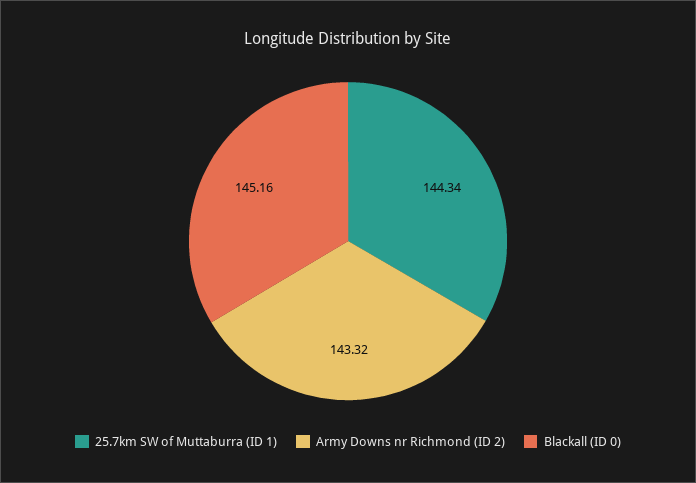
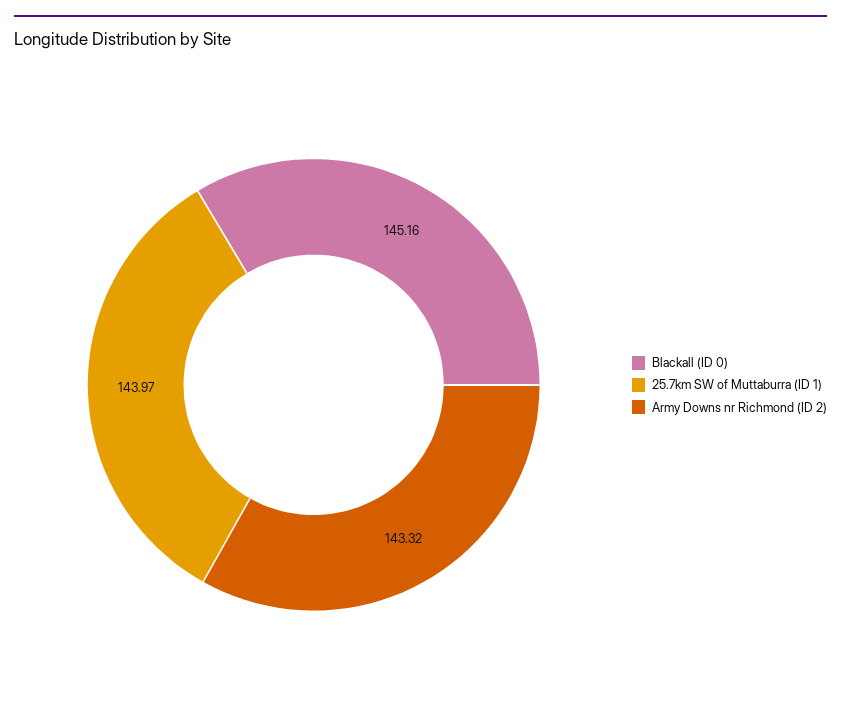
25.7km SW of Muttaburra (ID 1): 144.34 -> 143.97

